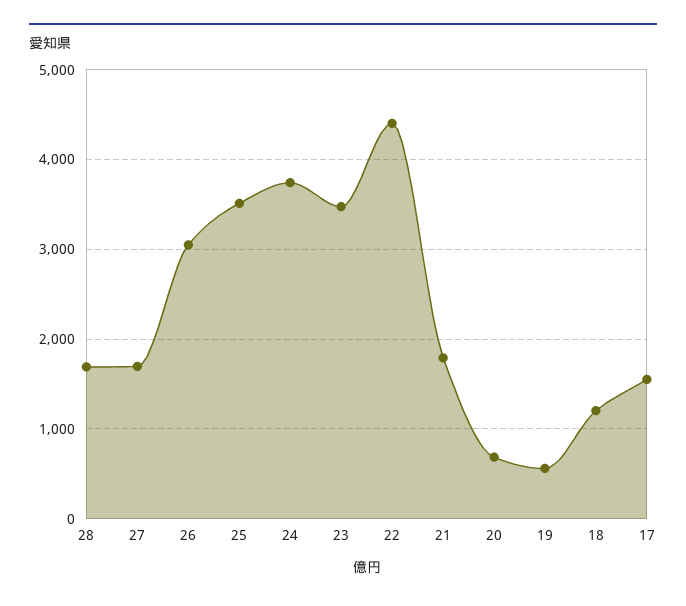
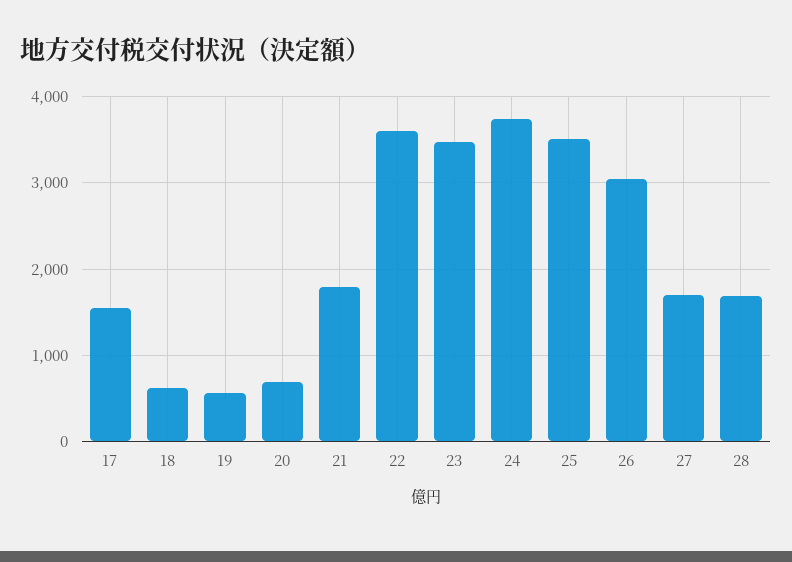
22: 4400 -> 3600
18: 1200 -> 600

